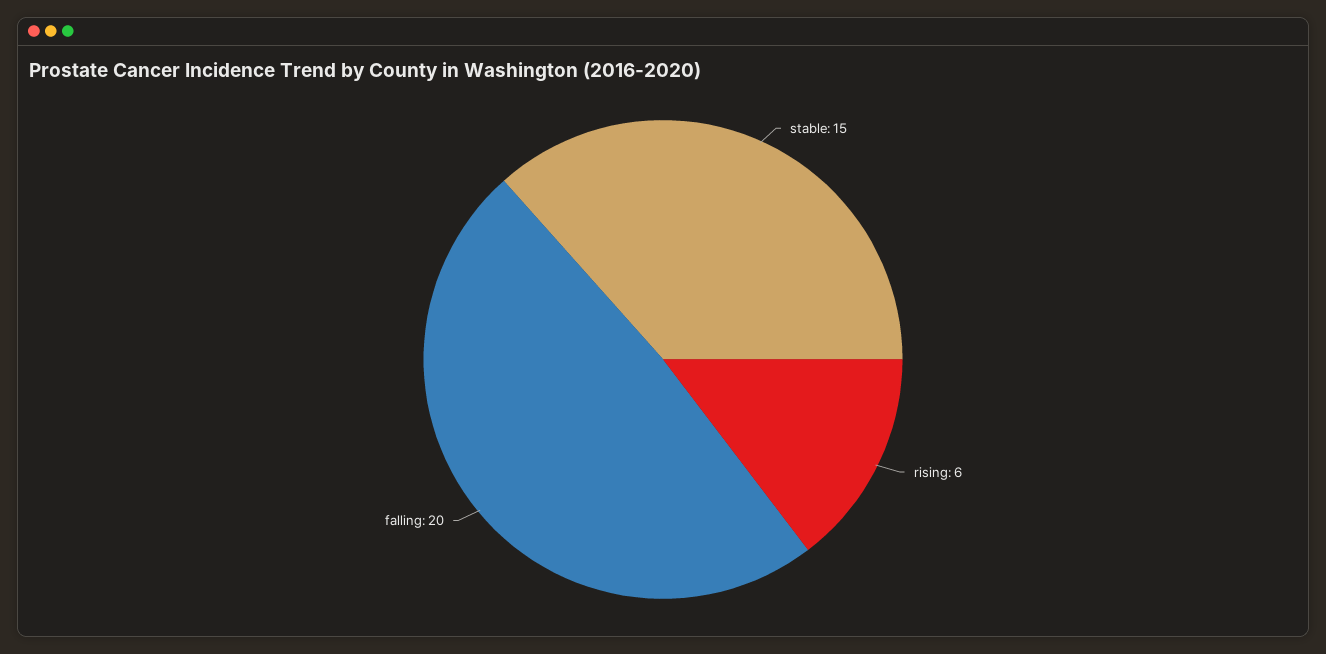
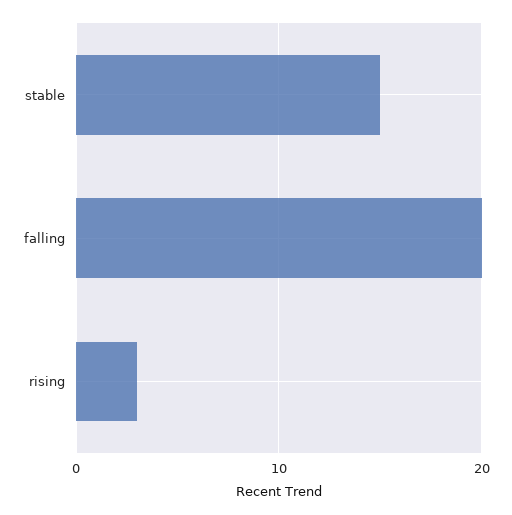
rising: 6 -> 3

